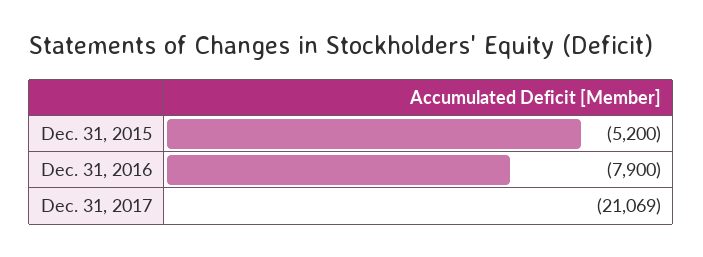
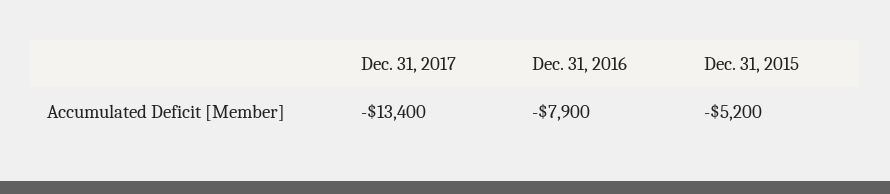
Dec. 31, 2017: -21069 -> -13400

